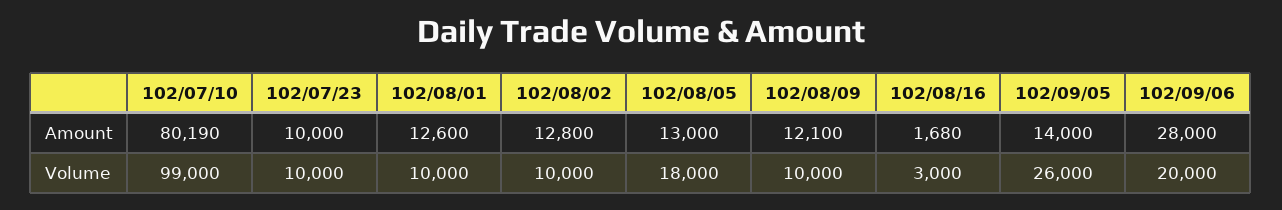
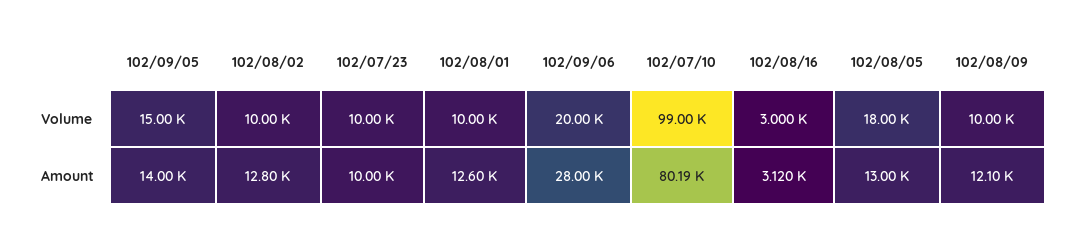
102/08/16, Amount: 1680 -> 3120
102/09/05, Volume: 26000 -> 15000

